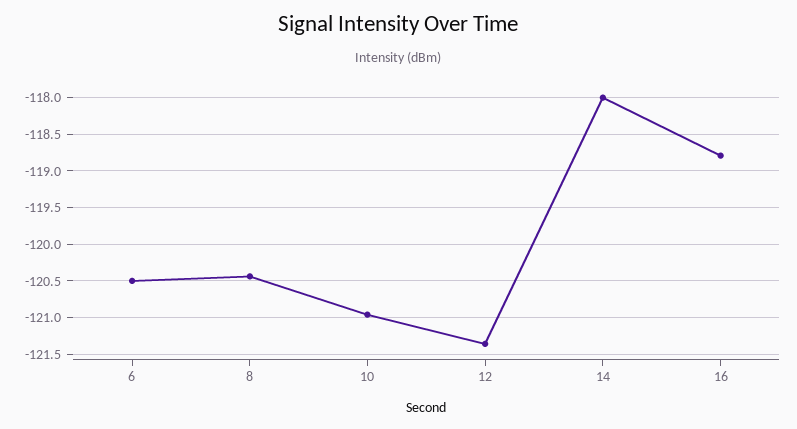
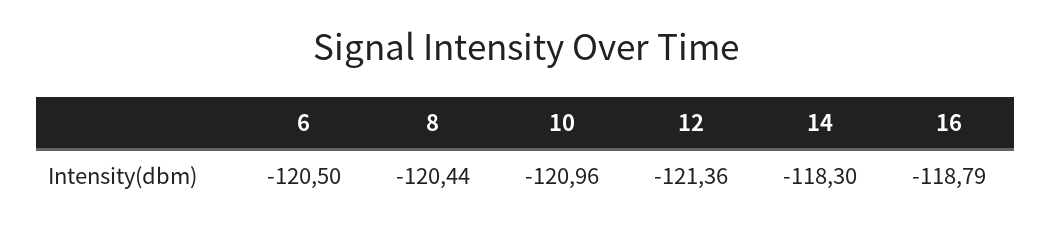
14: -118 -> -118.3

